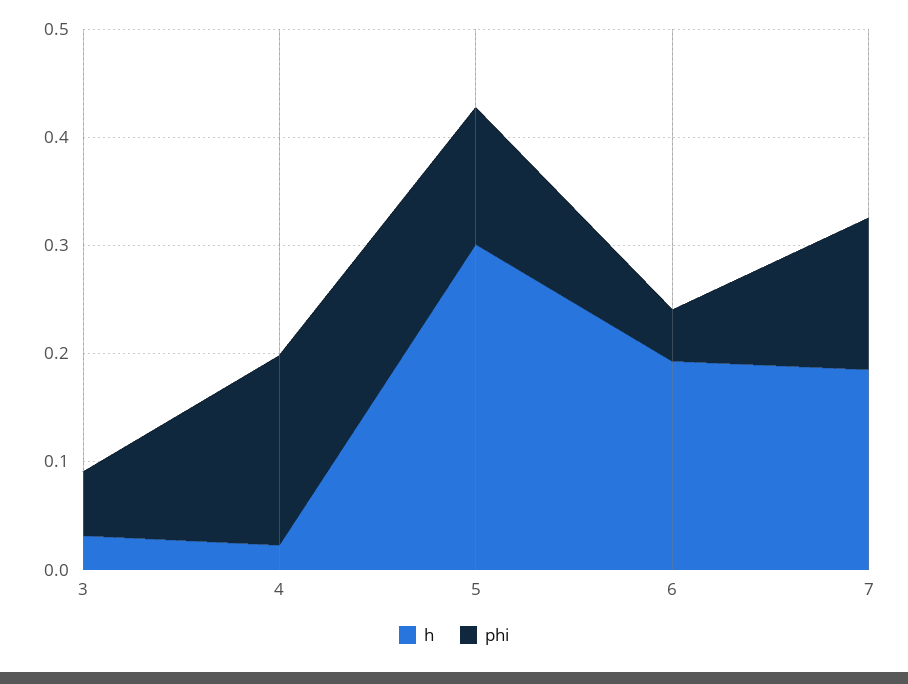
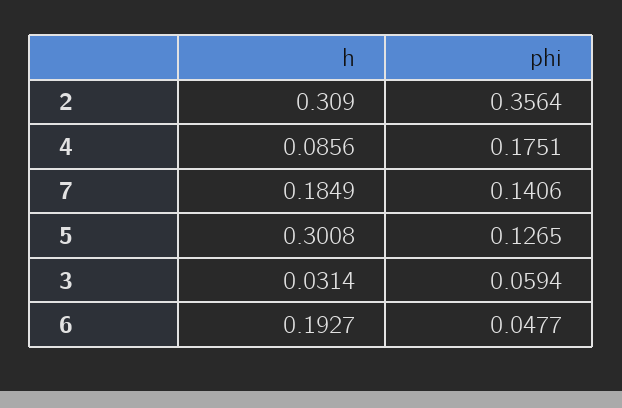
h, 4: 0.02 -> 0.0856
h, 2: none -> 0.309
phi, 2: none -> 0.3564

